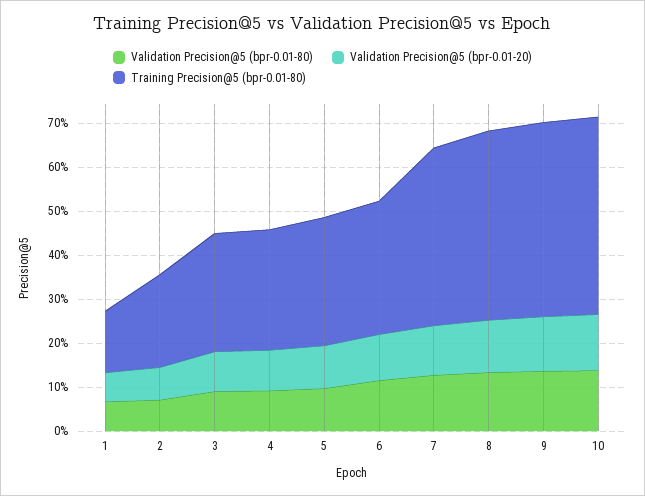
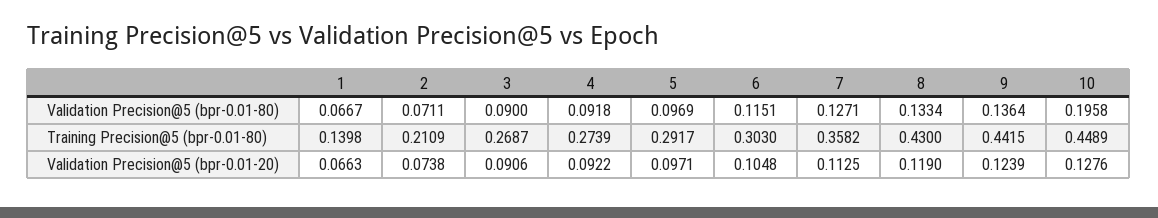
Training Precision@5 (bpr-0.01-80), 7: 0.4 -> 0.3582
Validation Precision@5 (bpr-0.01-80), 10: 0.14 -> 0.1958

